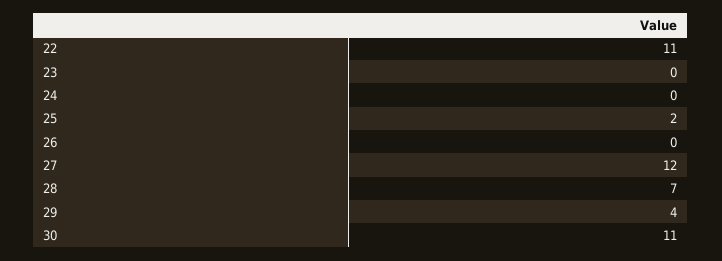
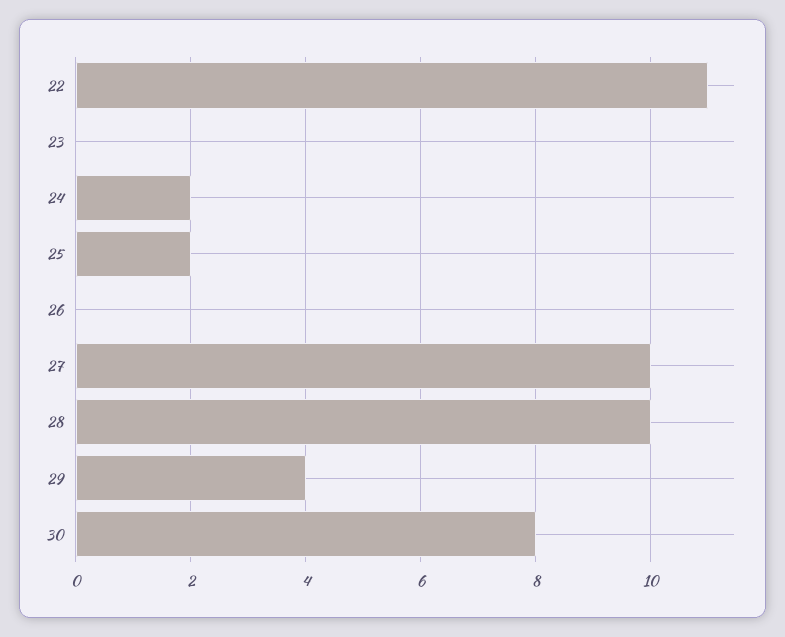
24: 0 -> 2
27: 12 -> 10
28: 7 -> 10
30: 11 -> 8

